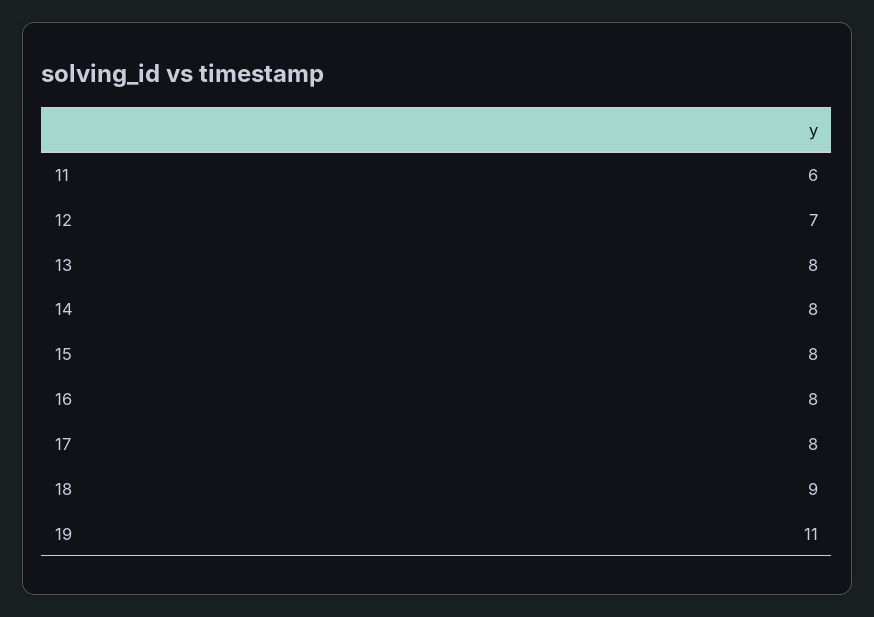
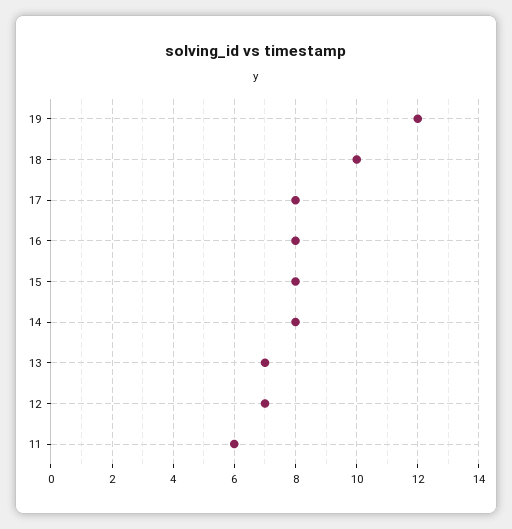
13: 8 -> 7
18: 9 -> 10
19: 11 -> 12

